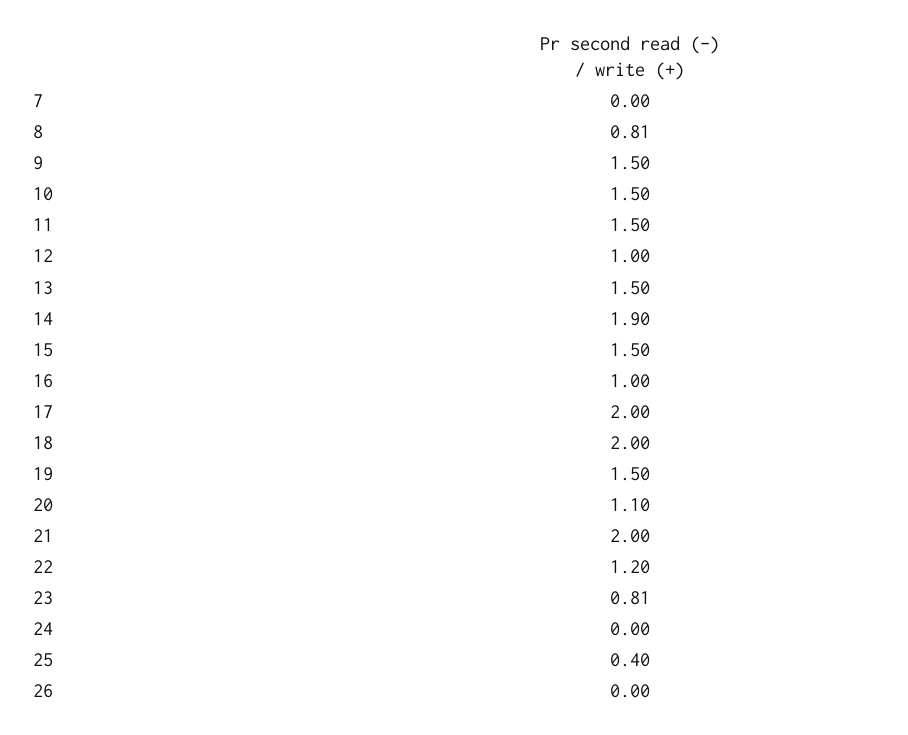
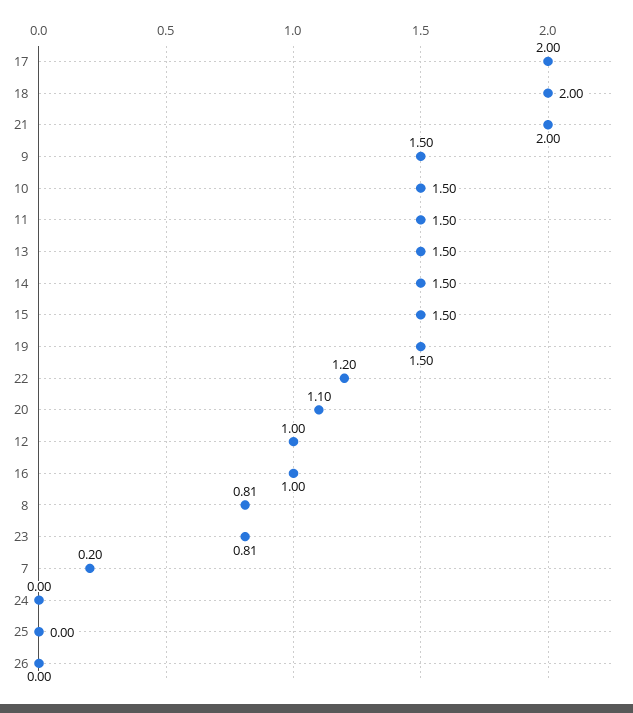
7: 0 -> 0.2
14: 1.9 -> 1.5
25: 0.4 -> 0

